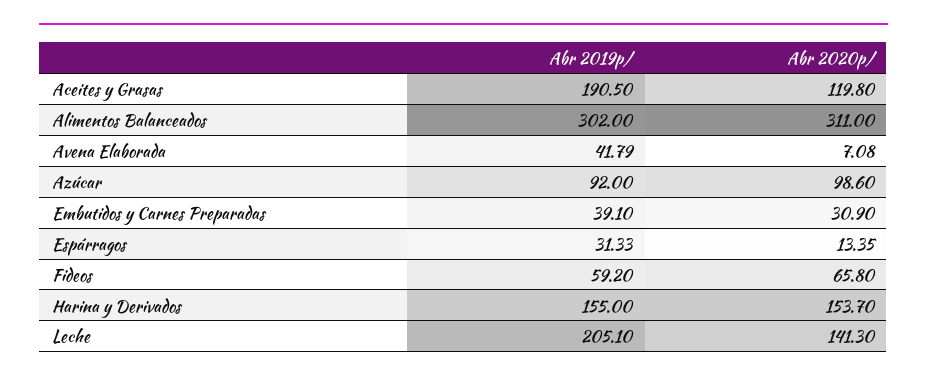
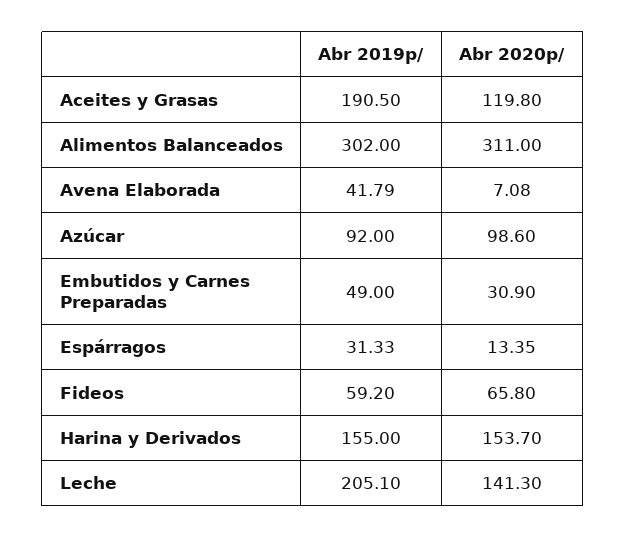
Abr 2019p/, Embutidos y Carnes Preparadas: 39.1 -> 49

